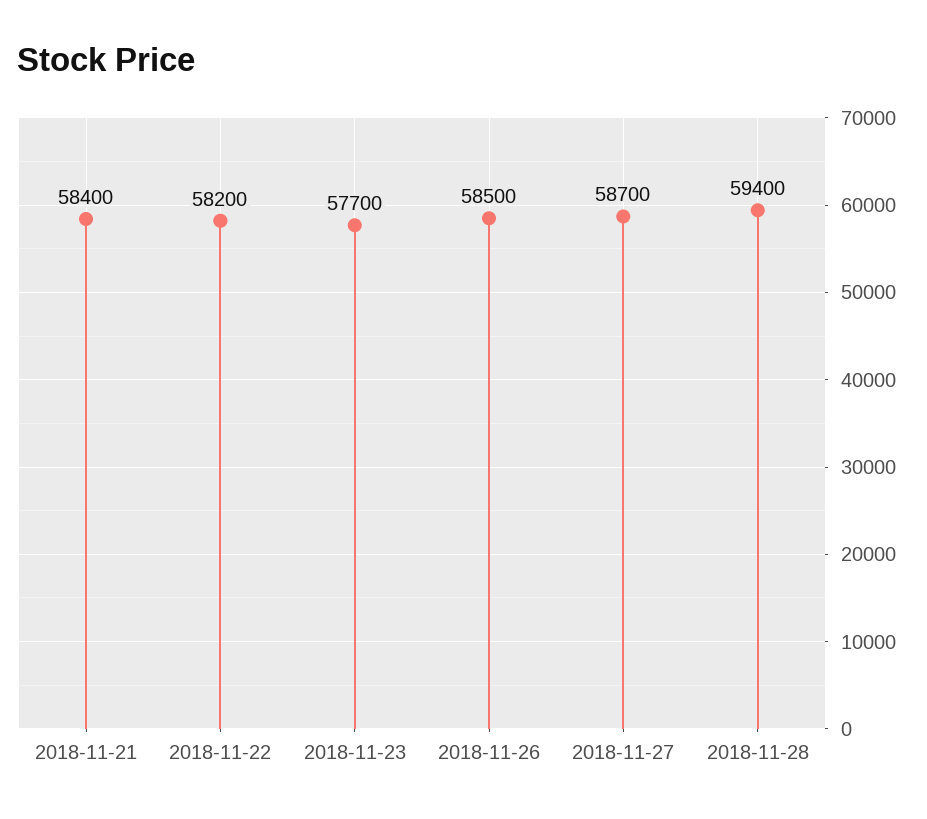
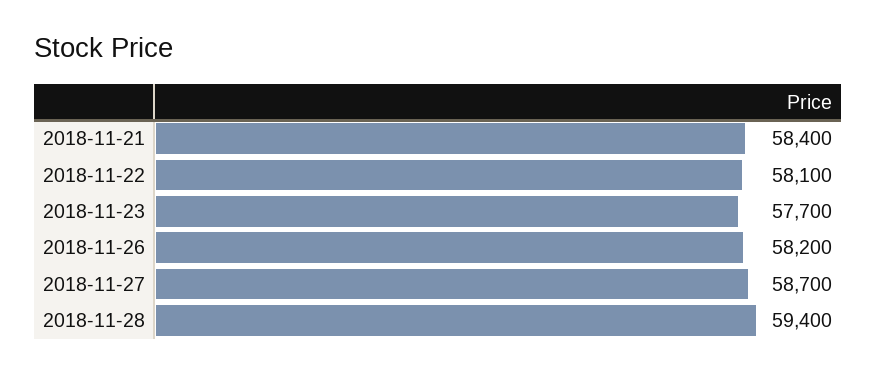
2018-11-22: 58200 -> 58100
2018-11-26: 58500 -> 58200

